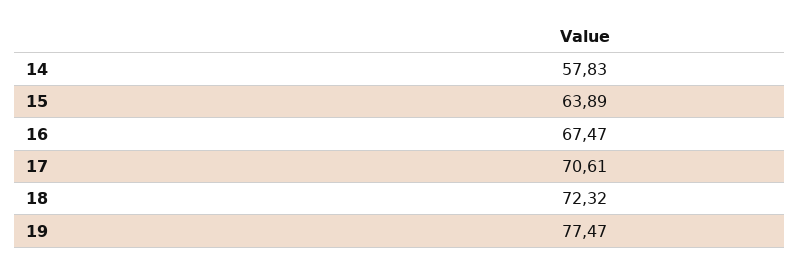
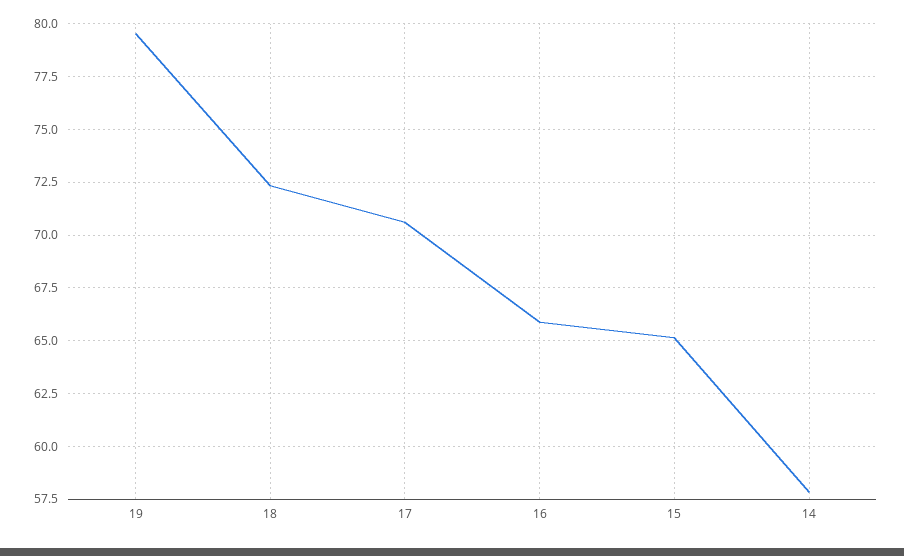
15: 63.89 -> 65
16: 67.47 -> 66
19: 77.47 -> 79.5

